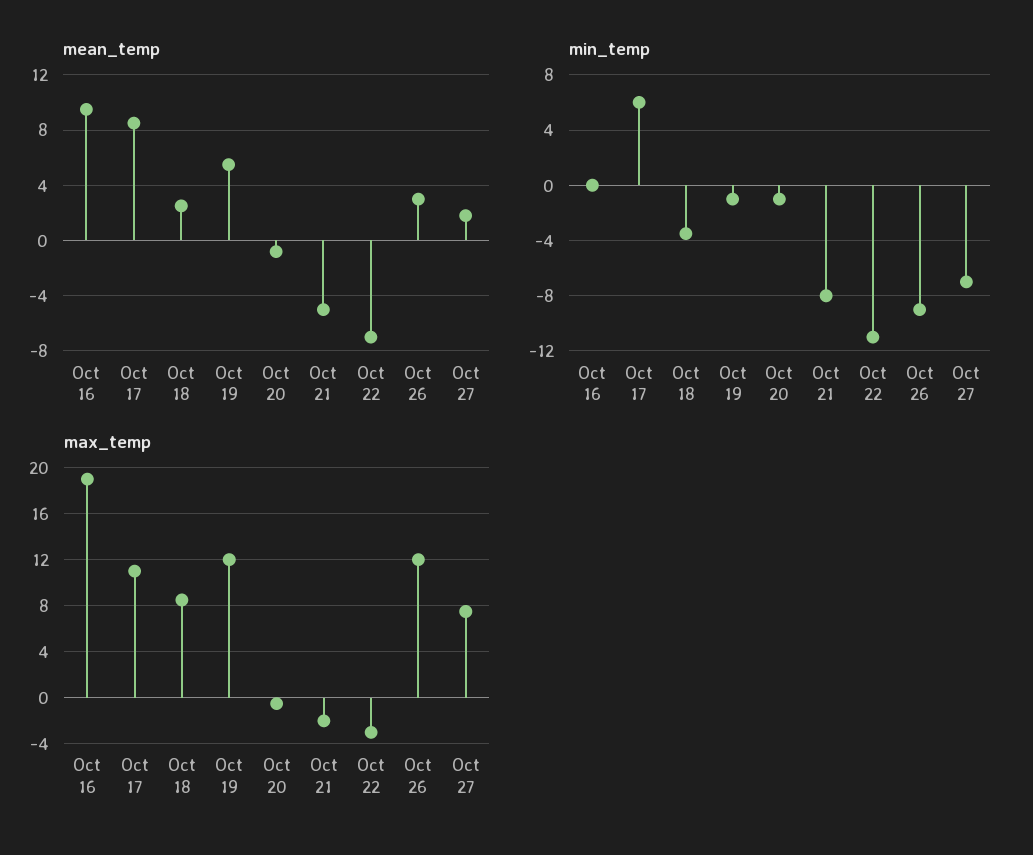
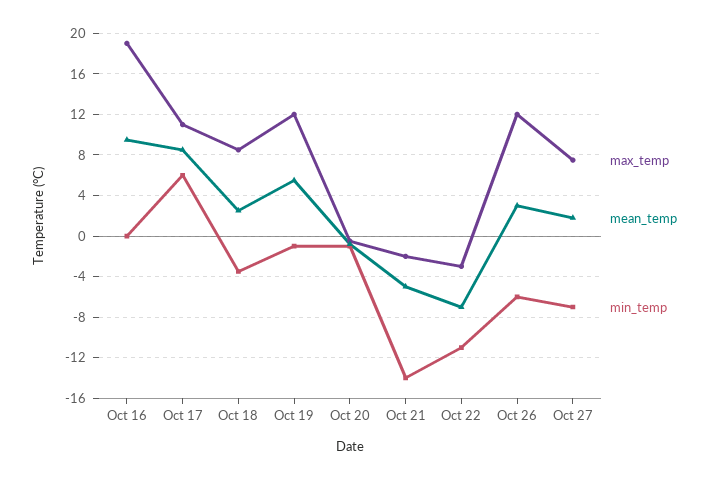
min_temp, Oct 21: -8 -> -14
min_temp, Oct 26: -9 -> -6

